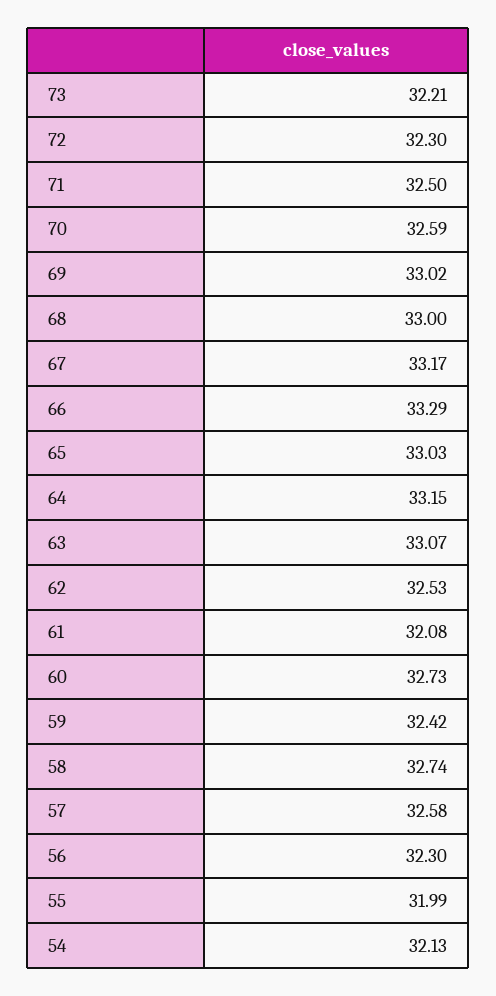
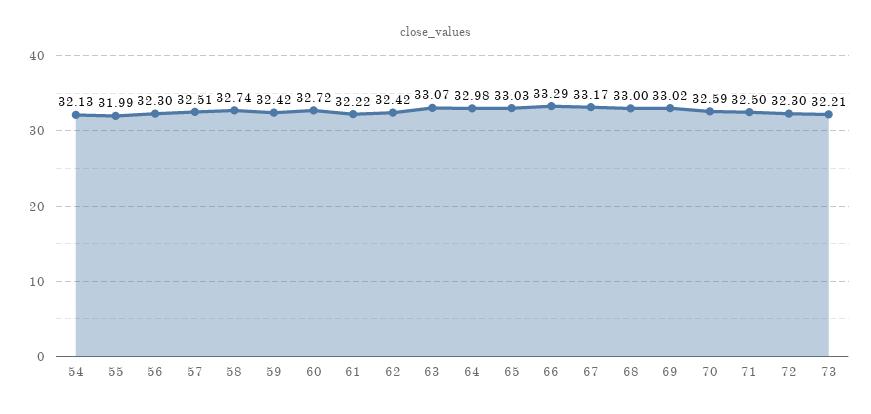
64: 33.15 -> 32.98
62: 32.53 -> 32.42
61: 32.08 -> 32.22
60: 32.73 -> 32.72
57: 32.58 -> 32.51

